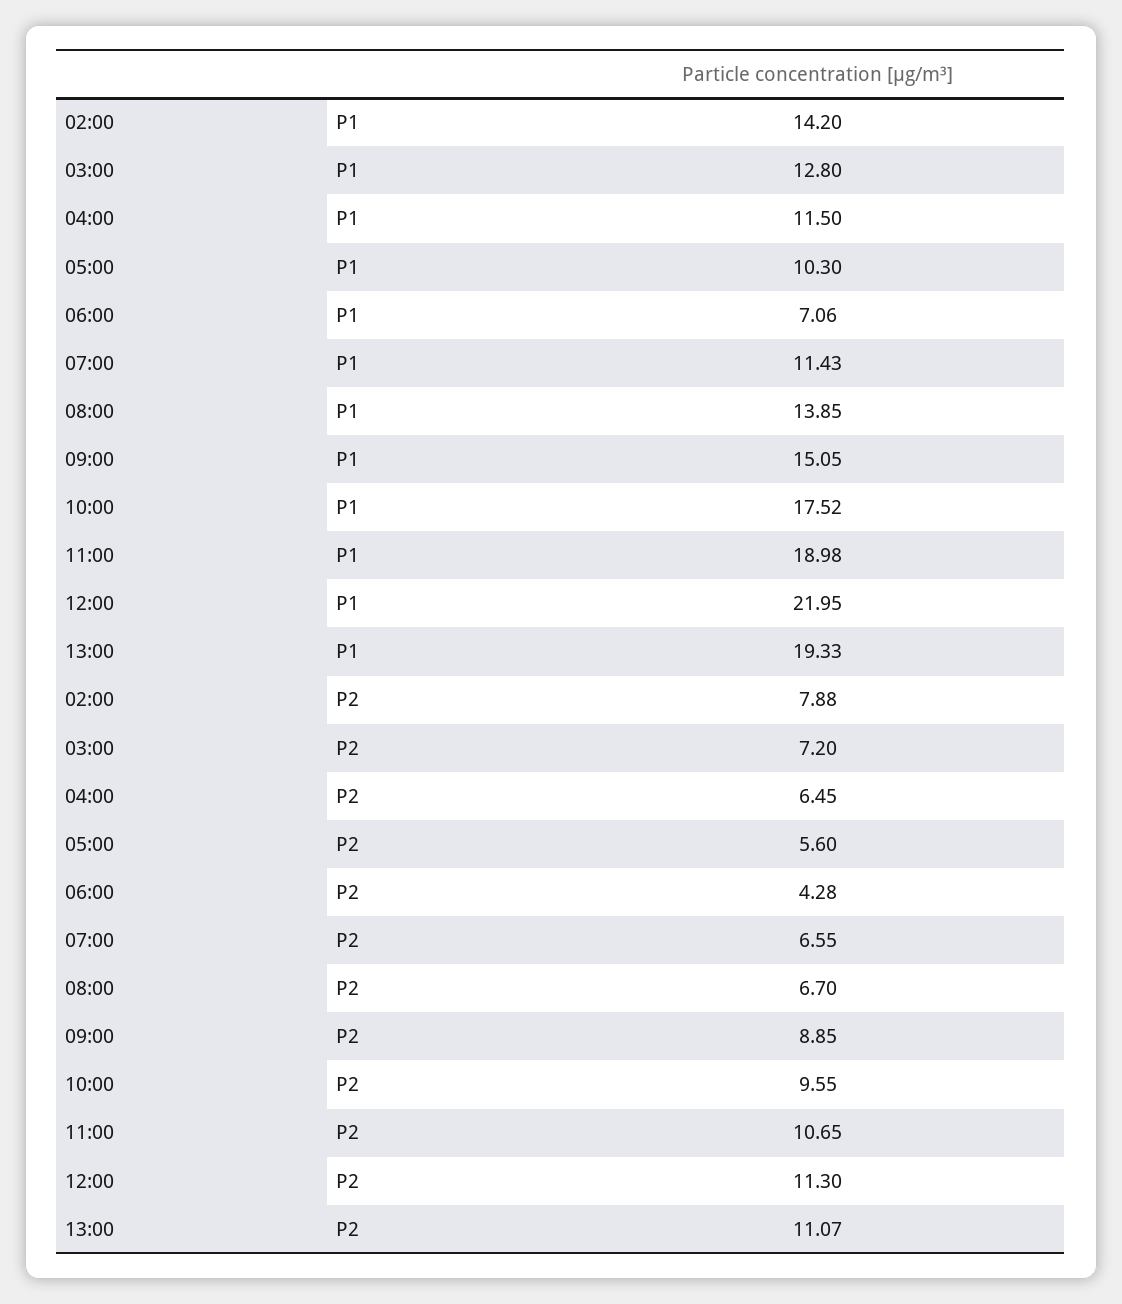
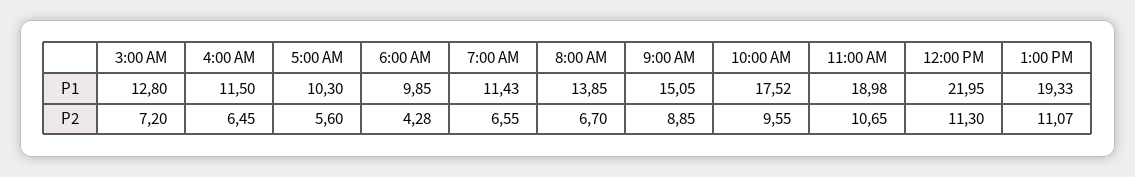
02:00, P1: 14.2 -> none
06:00, P1: 7.06 -> 9.85
02:00, P2: 7.88 -> none

